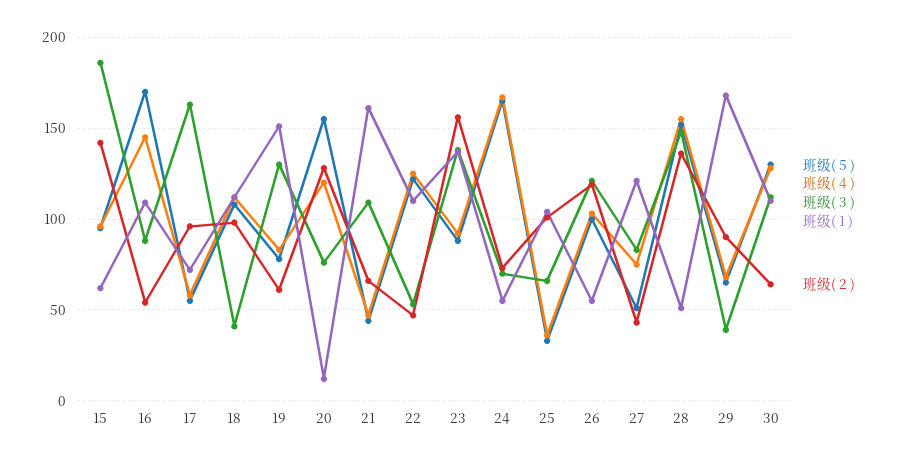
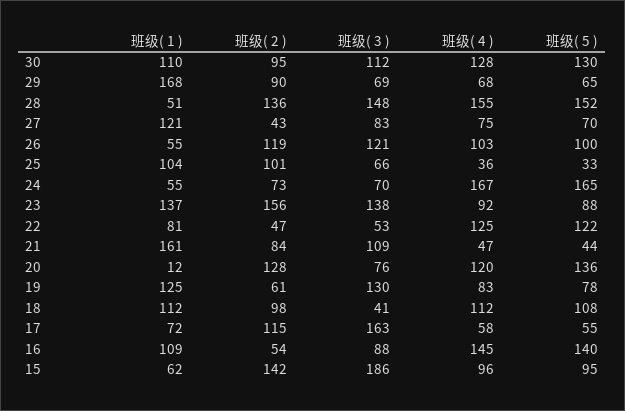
班级( 5 ), 16: 170 -> 140
班级( 2 ), 17: 95 -> 115
班级( 1 ), 19: 150 -> 125
班级( 5 ), 20: 155 -> 136
班级( 2 ), 21: 65 -> 84
班级( 1 ), 22: 110 -> 81
班级( 5 ), 27: 50 -> 70
班级( 3 ), 29: 40 -> 69
班级( 2 ), 30: 65 -> 95

